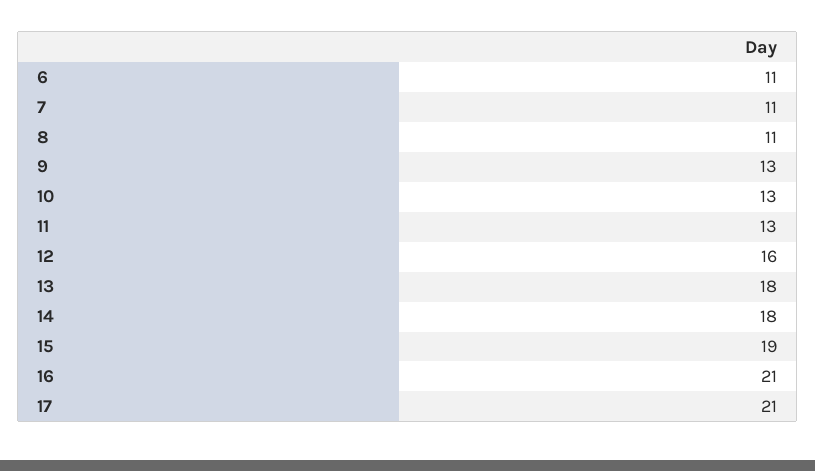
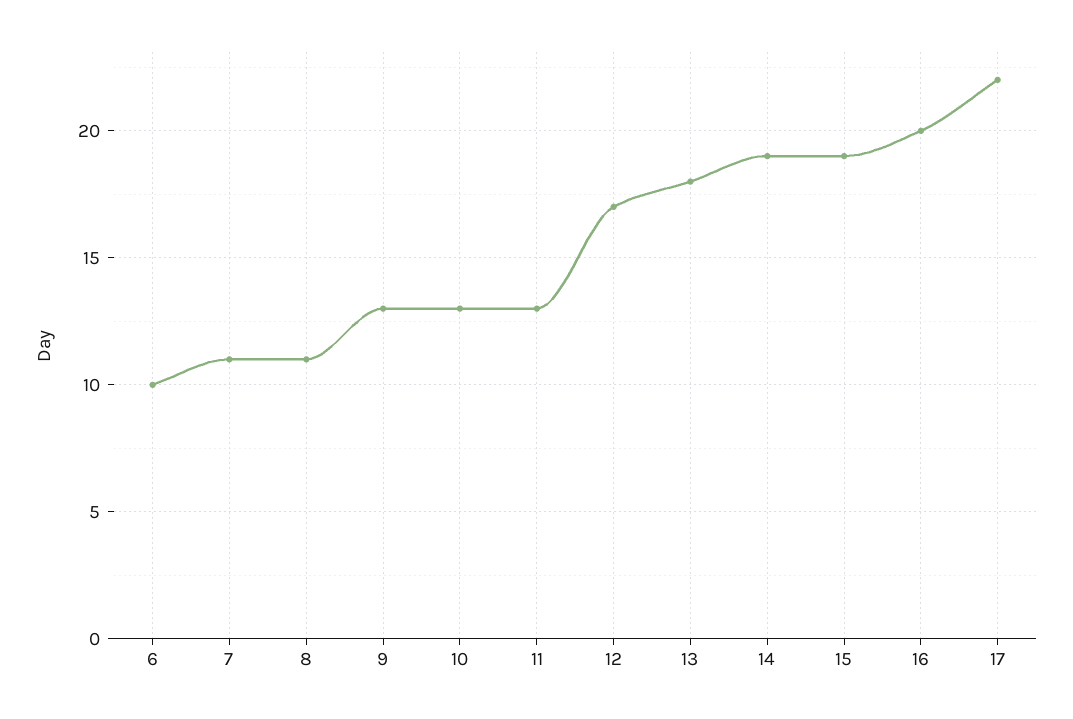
6: 11 -> 10
12: 16 -> 17
14: 18 -> 19
16: 21 -> 20
17: 21 -> 22

